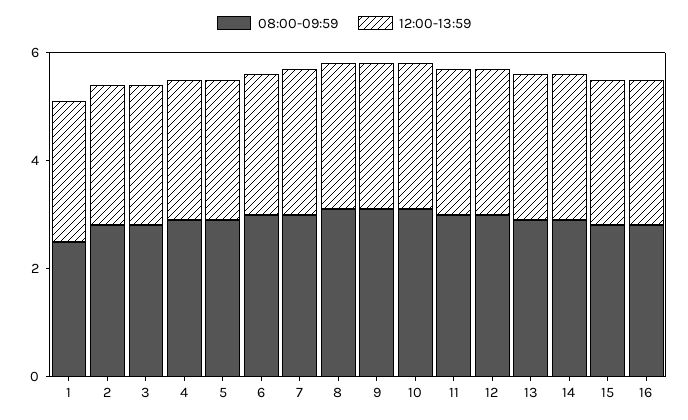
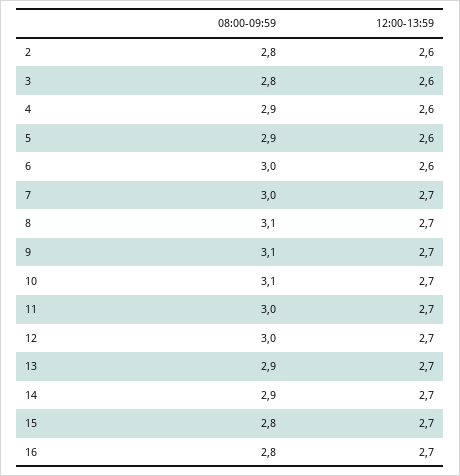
08:00-09:59, 1: 2.5 -> none
12:00-13:59, 1: 2.5 -> none

